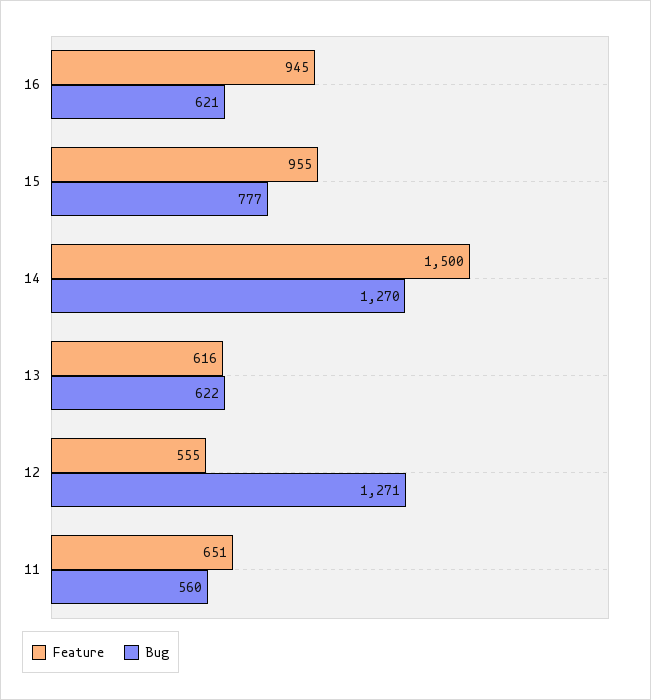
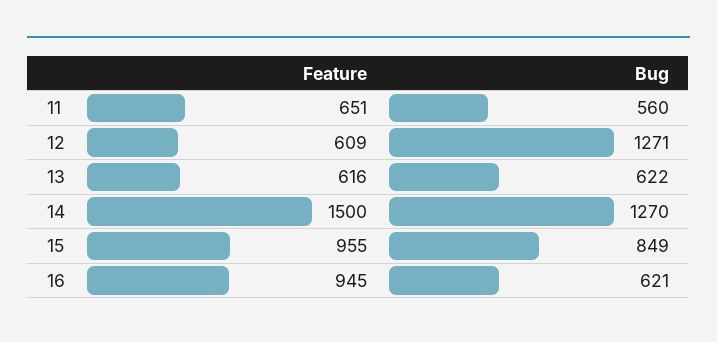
Bug, 15: 777 -> 849
Feature, 12: 555 -> 609

